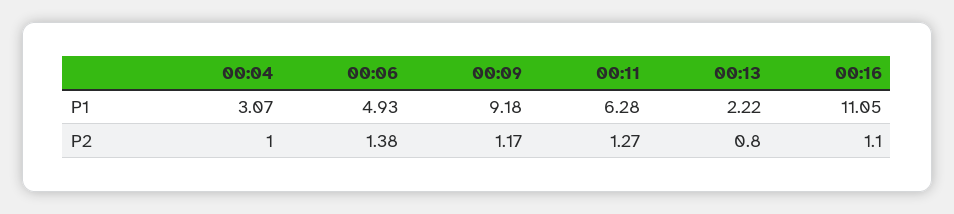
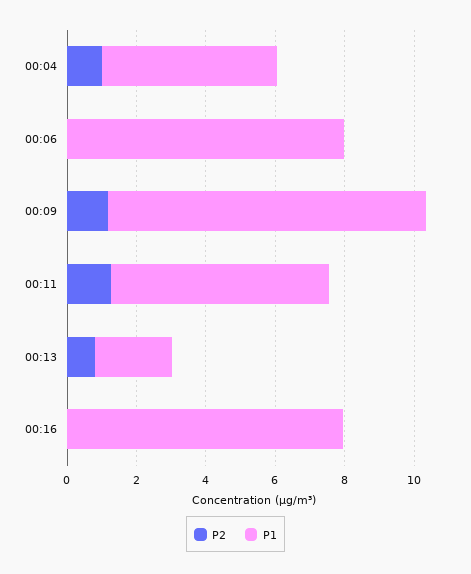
P1, 00:04: 3.07 -> 5
P1, 00:06: 4.93 -> 8
P1, 00:16: 11.05 -> 8
P2, 00:06: 1.38 -> 0
P2, 00:16: 1.1 -> 0

